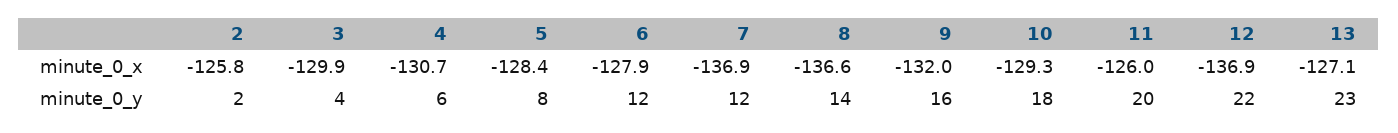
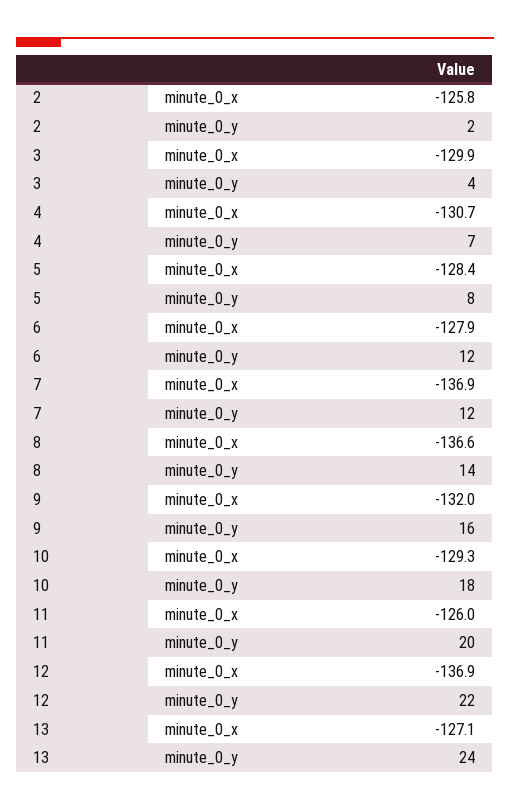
4, minute_0_y: 6 -> 7
13, minute_0_y: 23 -> 24

